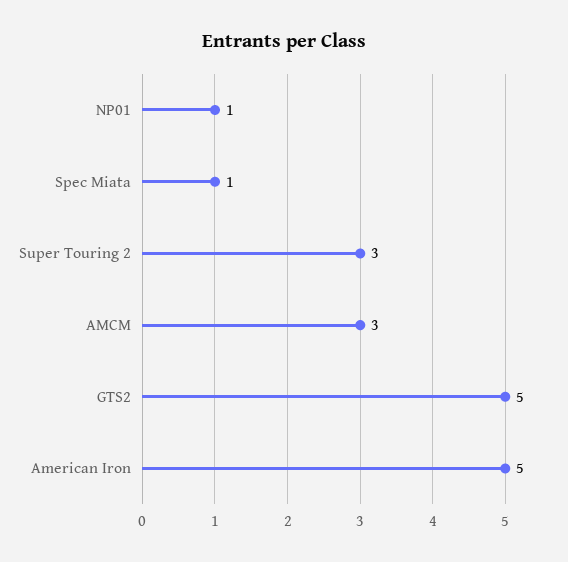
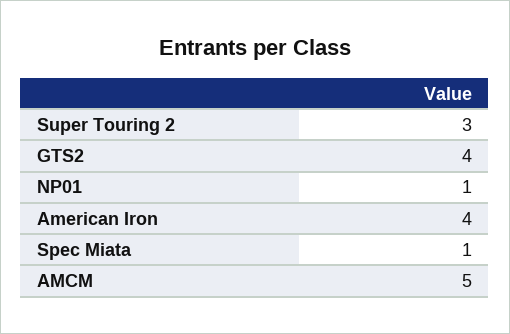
AMCM: 3 -> 5
GTS2: 5 -> 4
American Iron: 5 -> 4

